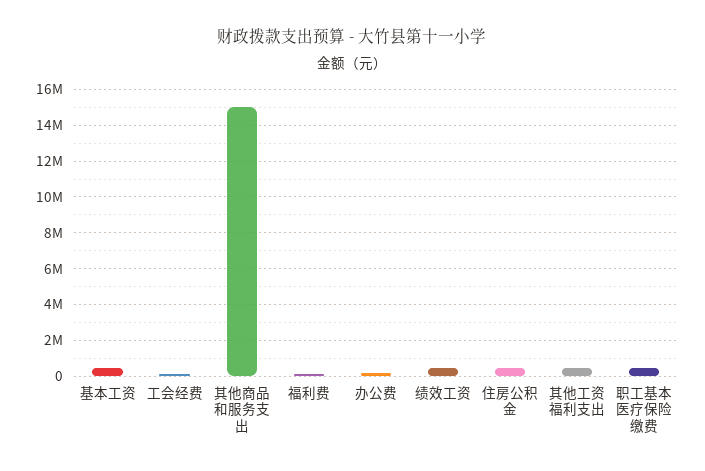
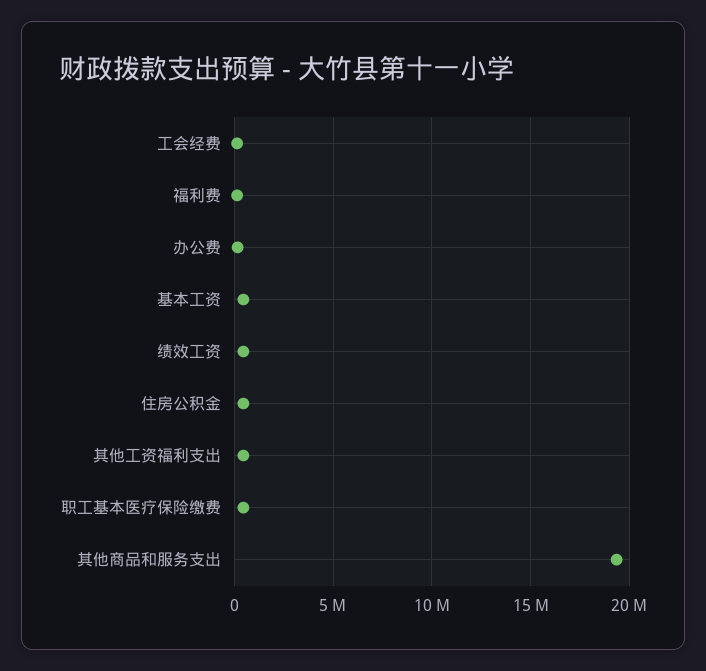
其他商品和服务支出: 15000000 -> 19500000

